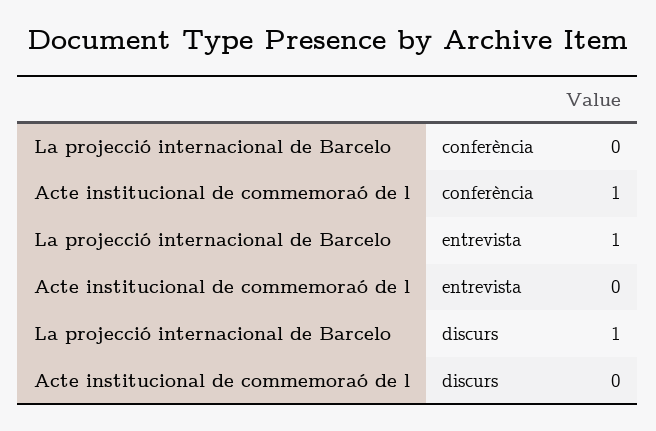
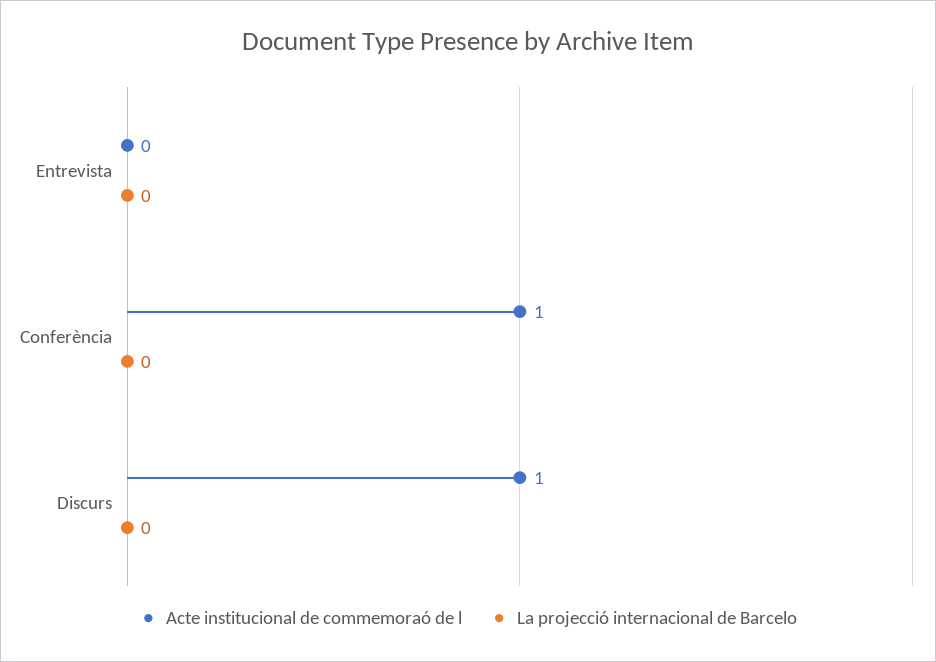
La projecció internacional de Barcelo, entrevista: 1 -> 0
La projecció internacional de Barcelo, discurs: 1 -> 0
Acte institucional de commemoraó de l, discurs: 0 -> 1

